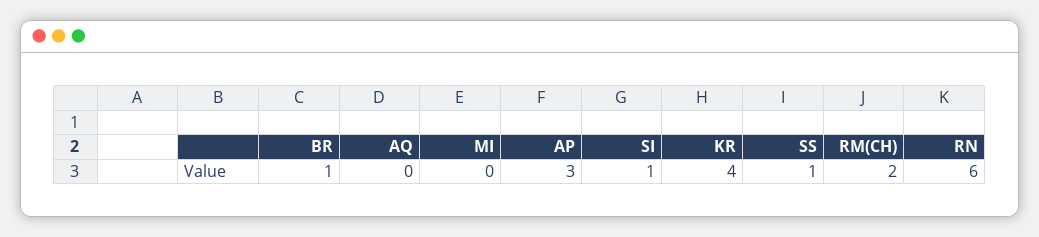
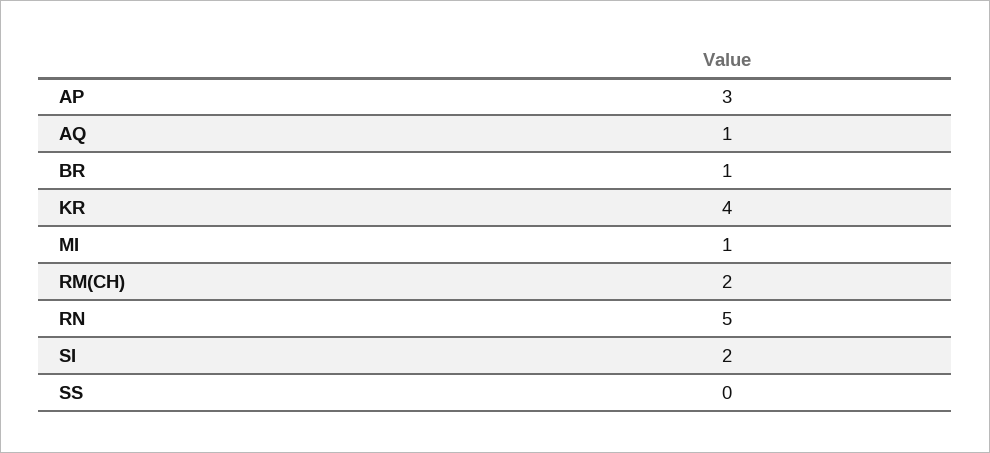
AQ: 0 -> 1
MI: 0 -> 1
SI: 1 -> 2
SS: 1 -> 0
RN: 6 -> 5

